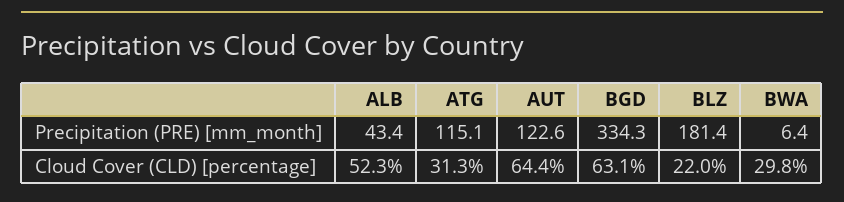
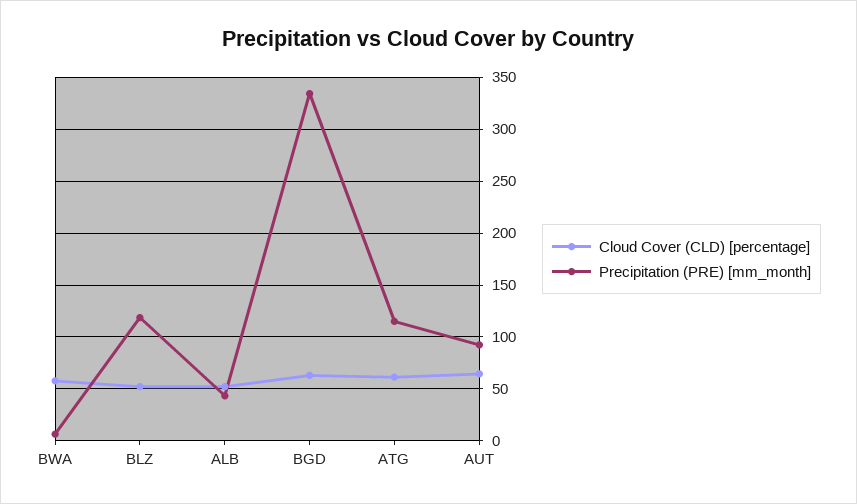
Precipitation (PRE) [mm_month], AUT: 122.6 -> 90
Precipitation (PRE) [mm_month], BLZ: 181.4 -> 120
Cloud Cover (CLD) [percentage], ATG: 31.3 -> 60
Cloud Cover (CLD) [percentage], BLZ: 22 -> 50
Cloud Cover (CLD) [percentage], BWA: 29.8 -> 60

